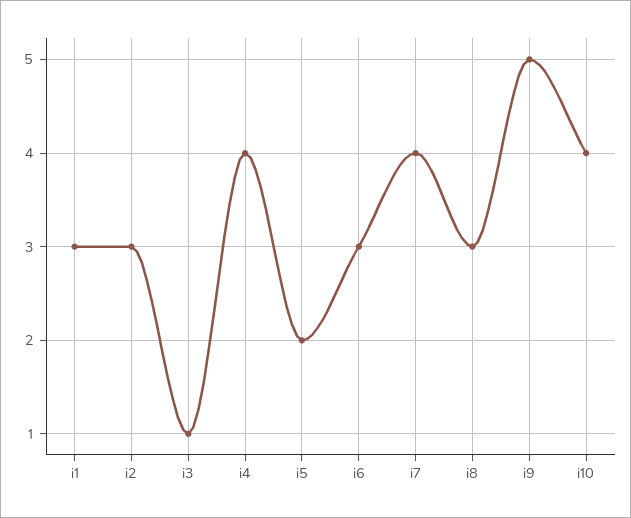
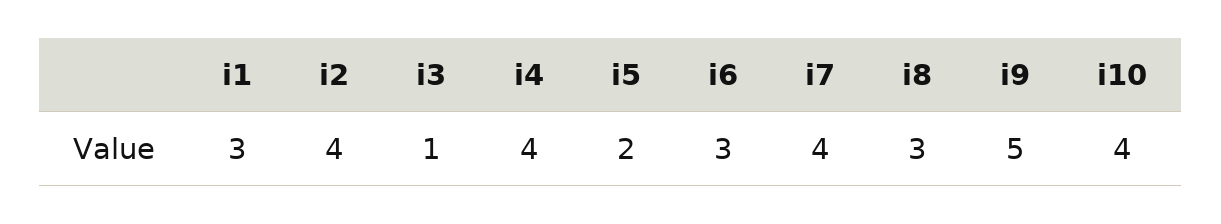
i2: 3 -> 4

